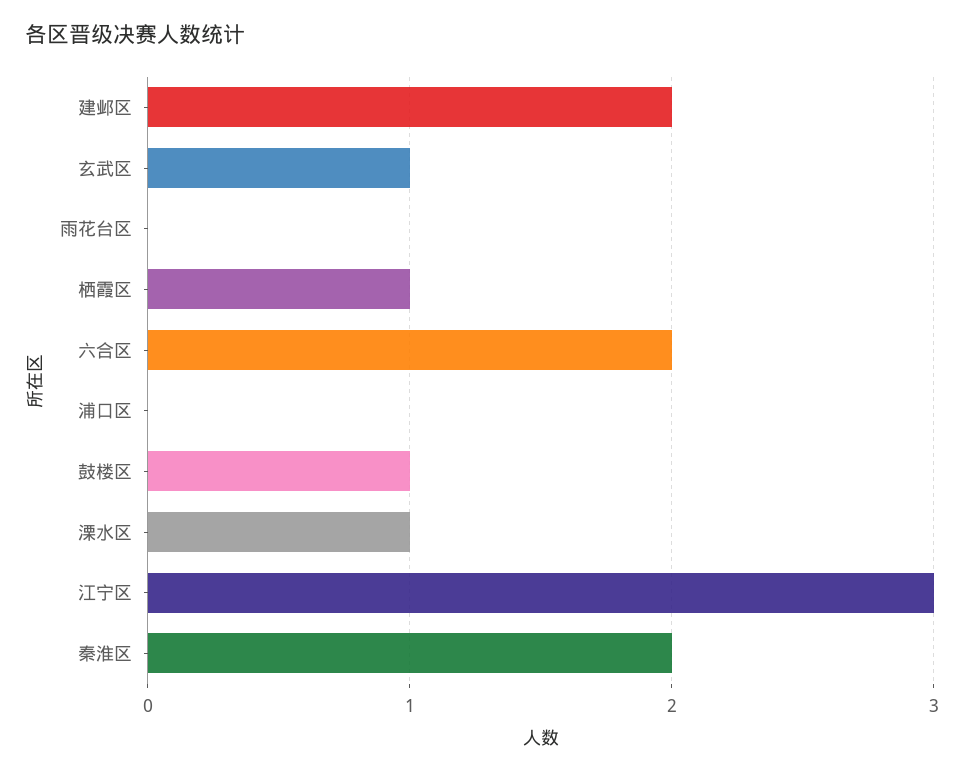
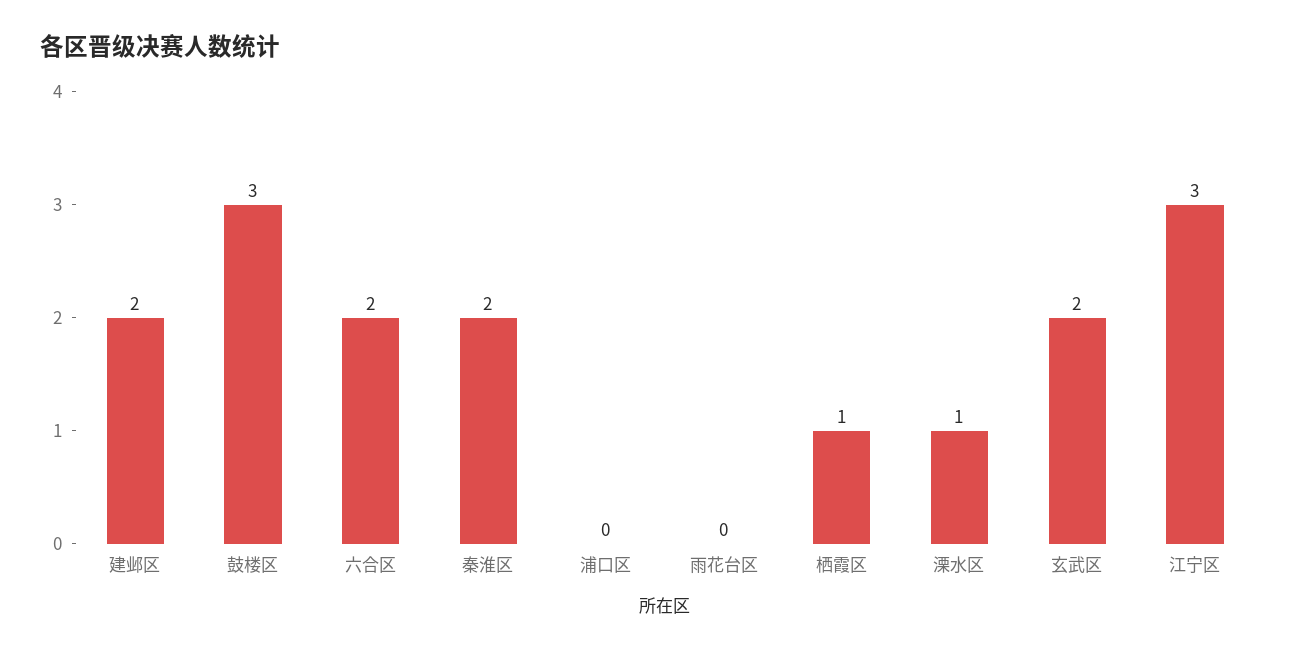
玄武区: 1 -> 2
鼓楼区: 1 -> 3

